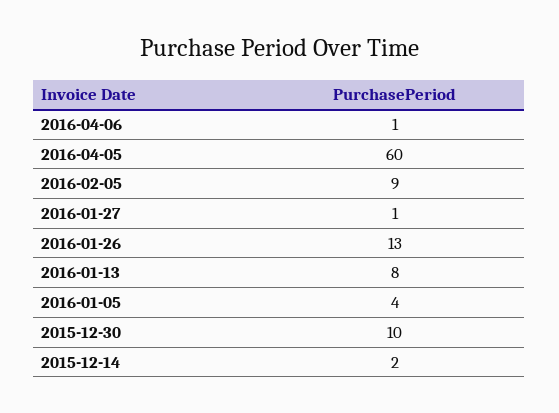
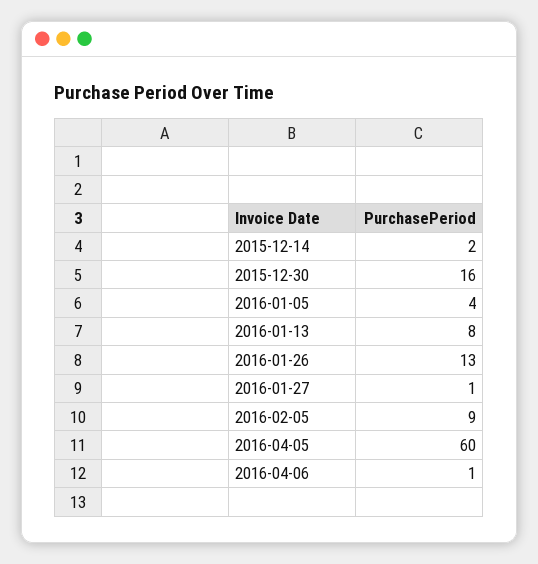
2015-12-30: 10 -> 16

